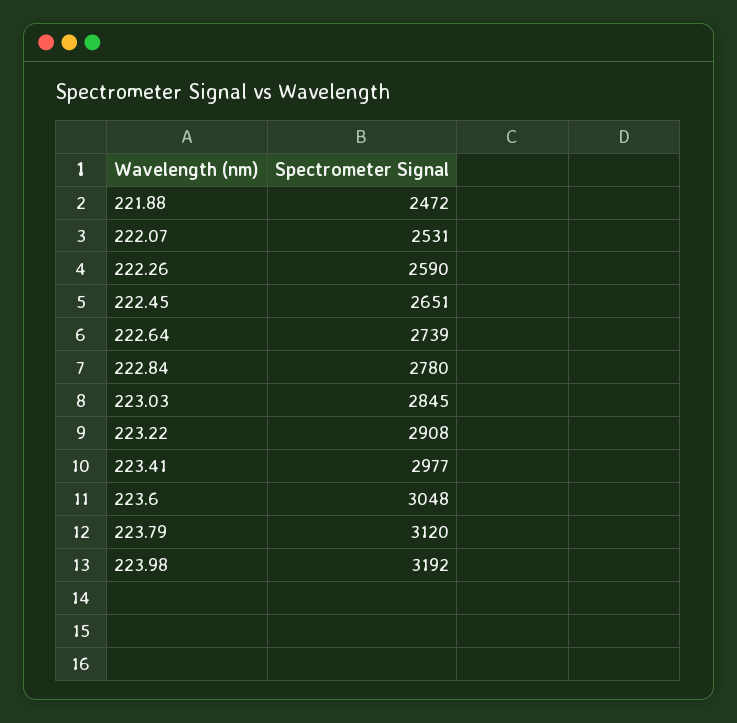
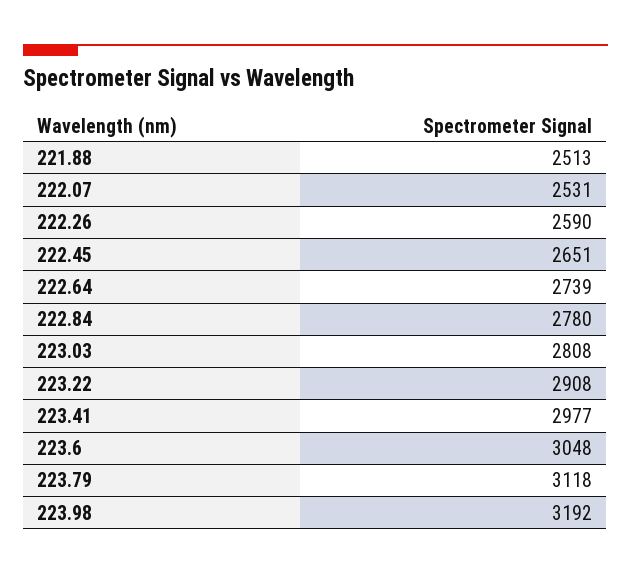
221.88: 2472 -> 2513
223.03: 2845 -> 2808
223.79: 3120 -> 3118

